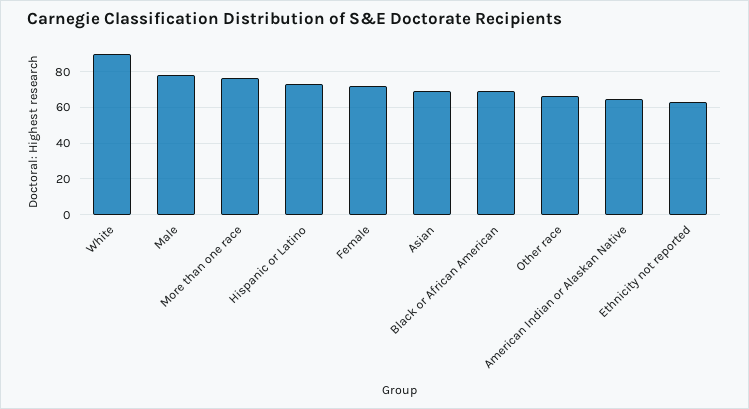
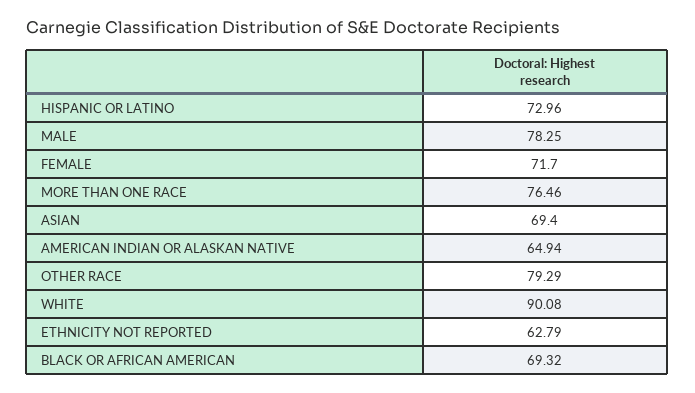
Other race: 65 -> 79.29

